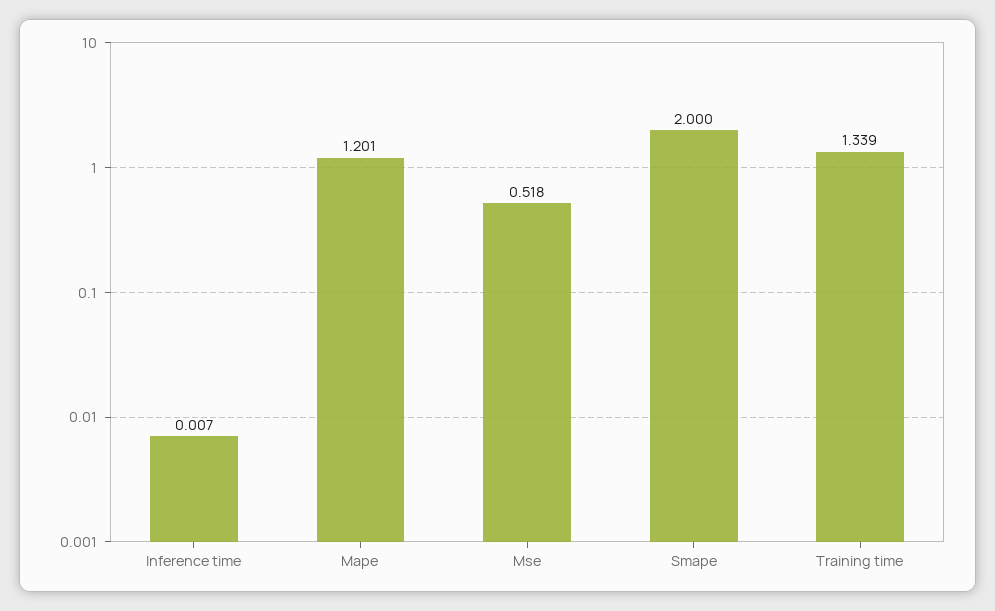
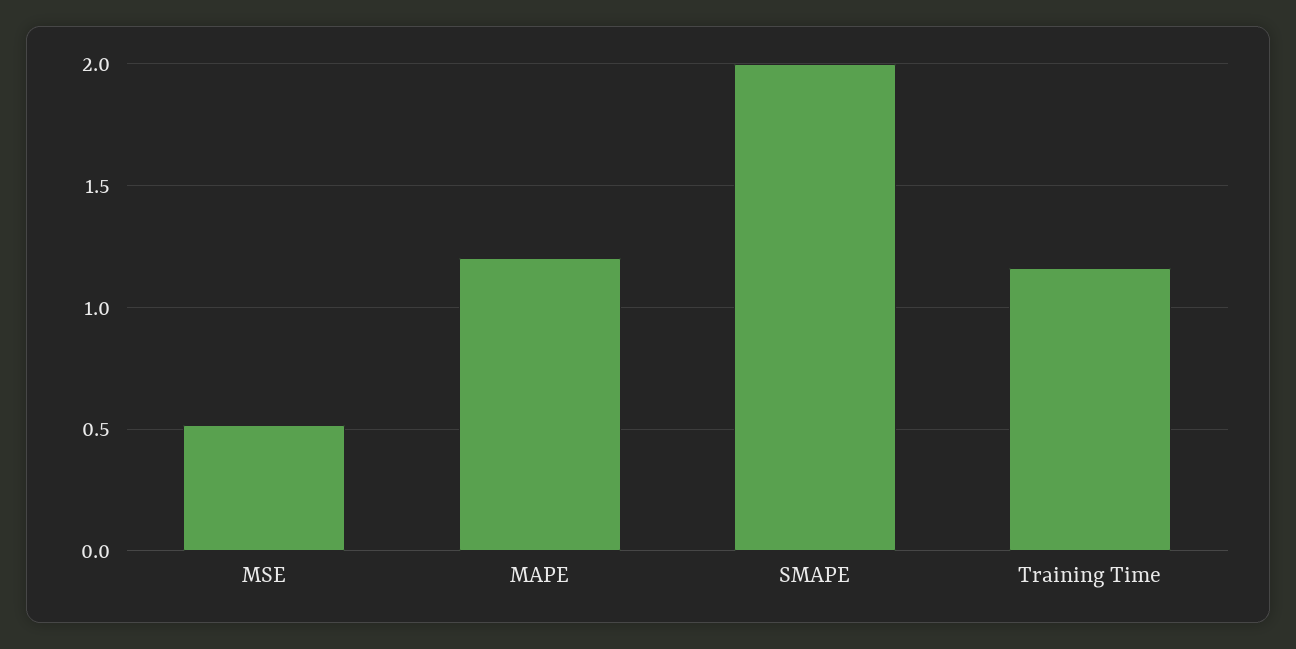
Inference time: 0.007 -> none
Training time: 1.339 -> 1.15

